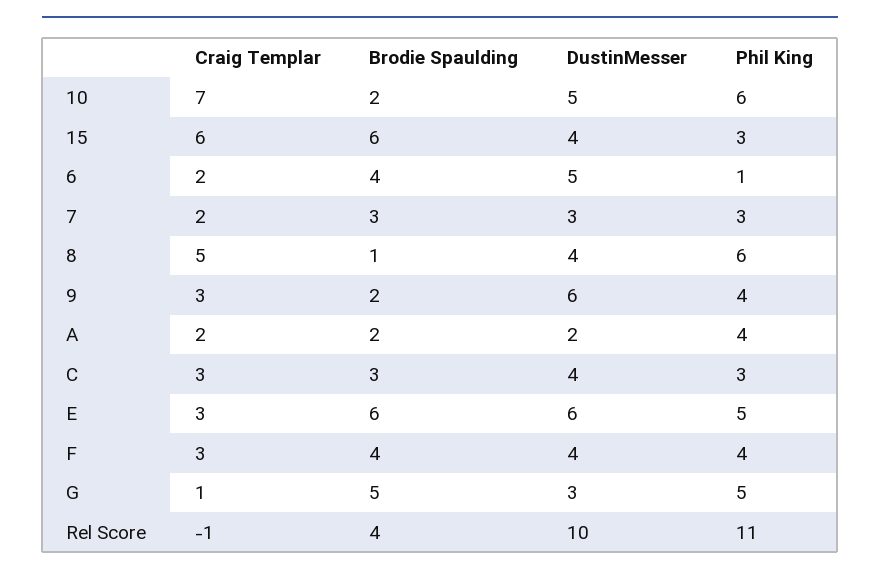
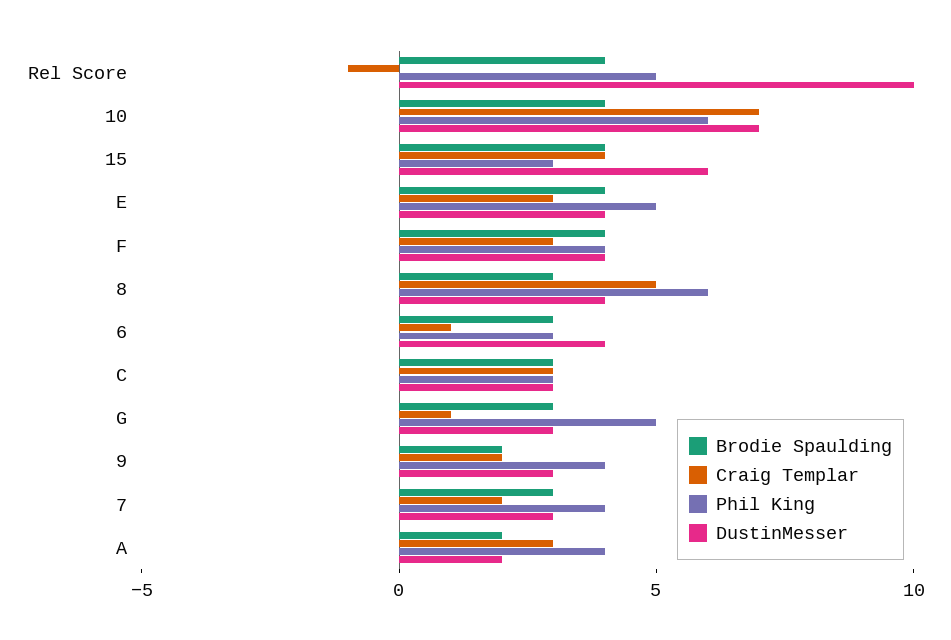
Brodie Spaulding, 10: 2 -> 4
DustinMesser, 10: 5 -> 7
Craig Templar, 15: 6 -> 4
Brodie Spaulding, 15: 6 -> 4
DustinMesser, 15: 4 -> 6
Craig Templar, 6: 2 -> 1
Brodie Spaulding, 6: 4 -> 3
DustinMesser, 6: 5 -> 4
Phil King, 6: 1 -> 3
Phil King, 7: 3 -> 4
Brodie Spaulding, 8: 1 -> 3
Craig Templar, 9: 3 -> 2
DustinMesser, 9: 6 -> 3
Craig Templar, A: 2 -> 3
DustinMesser, C: 4 -> 3
Brodie Spaulding, E: 6 -> 4
DustinMesser, E: 6 -> 4
Brodie Spaulding, G: 5 -> 3
Phil King, Rel Score: 11 -> 5

